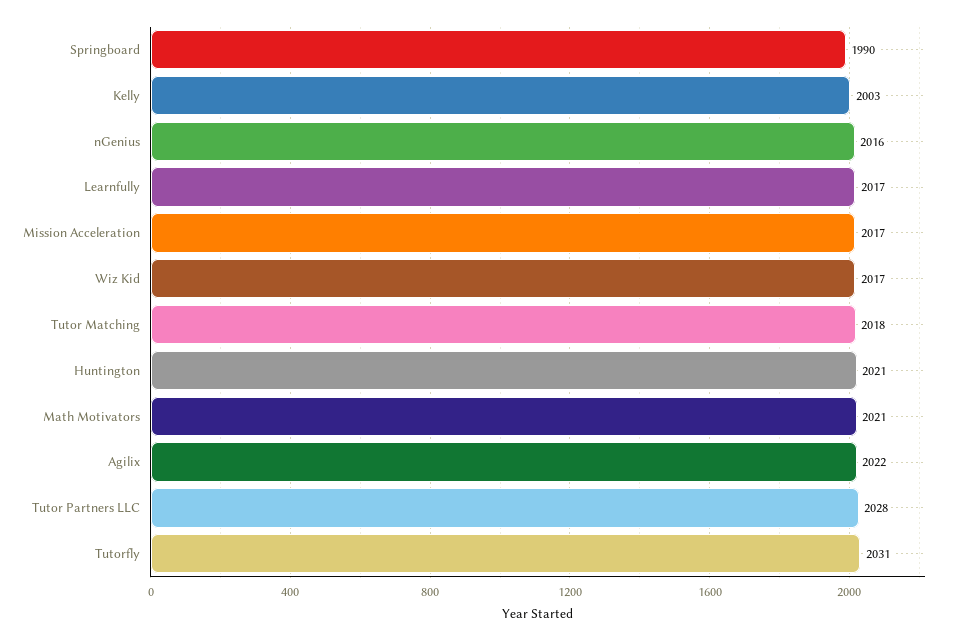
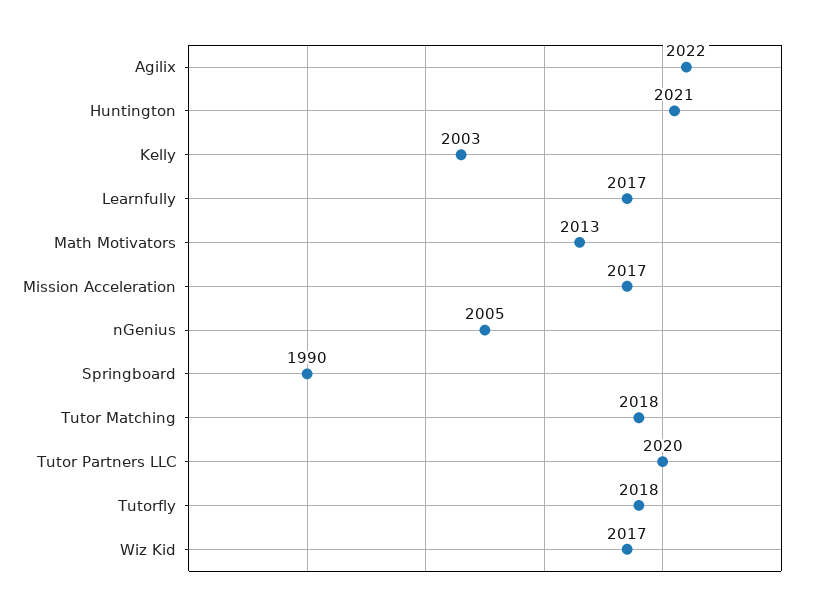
nGenius: 2016 -> 2005
Math Motivators: 2021 -> 2013
Tutor Partners LLC: 2028 -> 2020
Tutorfly: 2031 -> 2018

